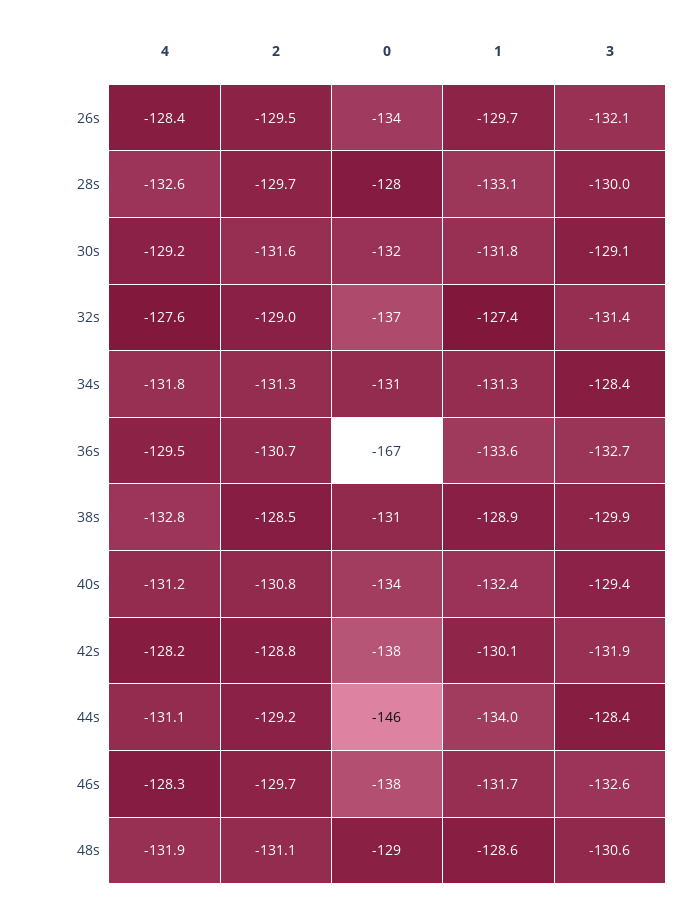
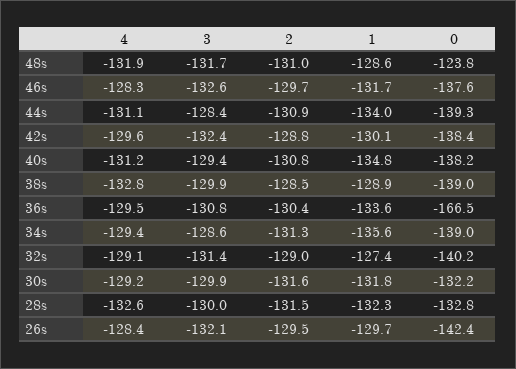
0, 26s: -134 -> -142.4
2, 28s: -129.7 -> -131.5
0, 28s: -128 -> -132.8
1, 28s: -133.1 -> -132.3
3, 30s: -129.1 -> -129.9
4, 32s: -127.6 -> -129.1
0, 32s: -137 -> -140.2
4, 34s: -131.8 -> -129.4
0, 34s: -131 -> -139
1, 34s: -131.3 -> -135.6
3, 34s: -128.4 -> -128.6
2, 36s: -130.7 -> -130.4
3, 36s: -132.7 -> -130.8
0, 38s: -131 -> -139
0, 40s: -134 -> -138.2
1, 40s: -132.4 -> -134.8
4, 42s: -128.2 -> -129.6
3, 42s: -131.9 -> -132.4
2, 44s: -129.2 -> -130.9
0, 44s: -146 -> -139.3
2, 48s: -131.1 -> -131
0, 48s: -129 -> -123.8
3, 48s: -130.6 -> -131.7

